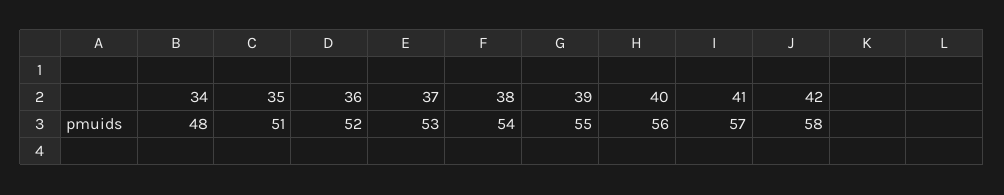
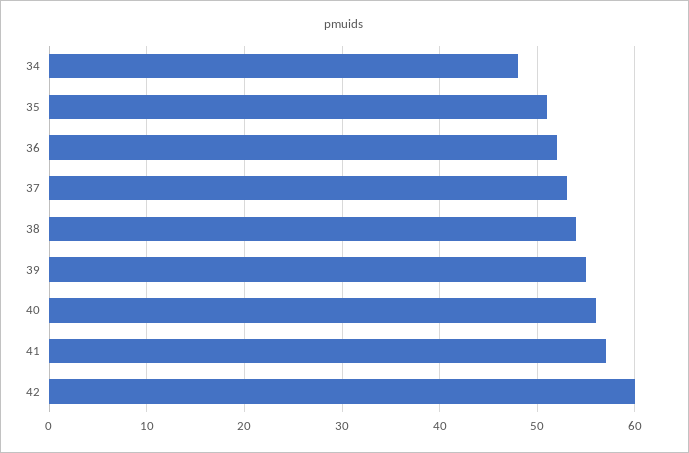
42: 58 -> 60

